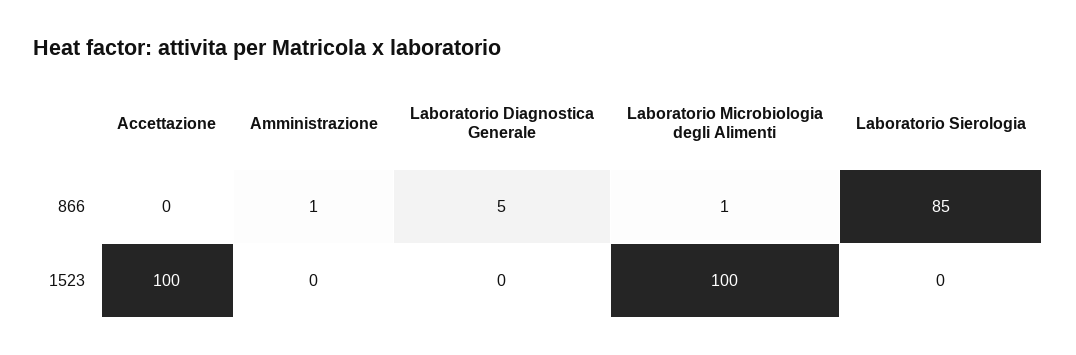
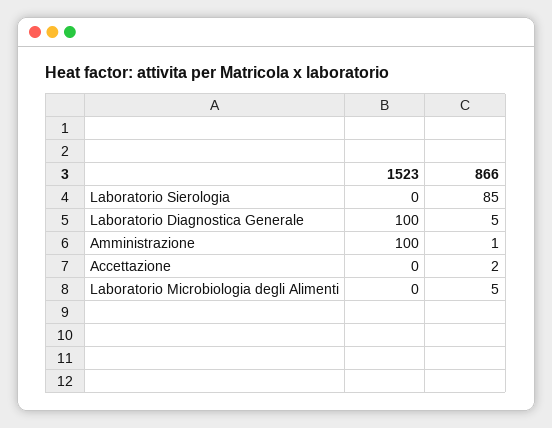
Accettazione, 866: 0 -> 2
Laboratorio Microbiologia degli Alimenti, 866: 1 -> 5
Accettazione, 1523: 100 -> 0
Amministrazione, 1523: 0 -> 100
Laboratorio Diagnostica Generale, 1523: 0 -> 100
Laboratorio Microbiologia degli Alimenti, 1523: 100 -> 0

